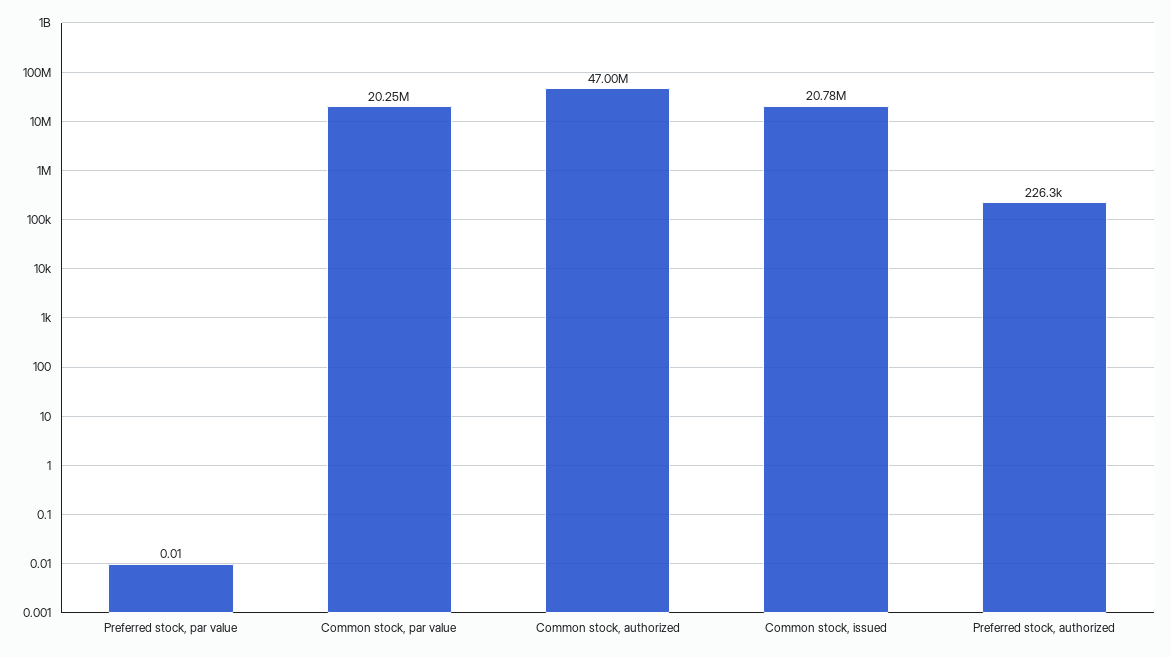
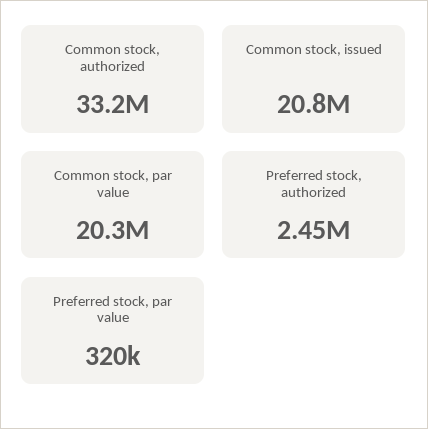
Preferred stock, par value: 0.01 -> 320000
Common stock, authorized: 47000000 -> 33200000
Preferred stock, authorized: 226300 -> 2450000

